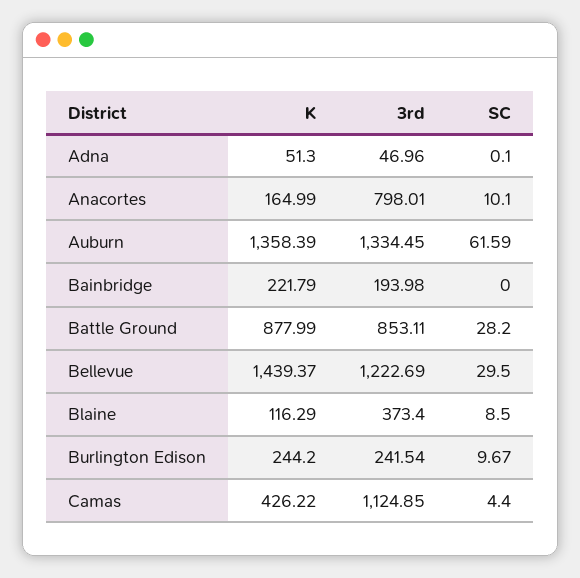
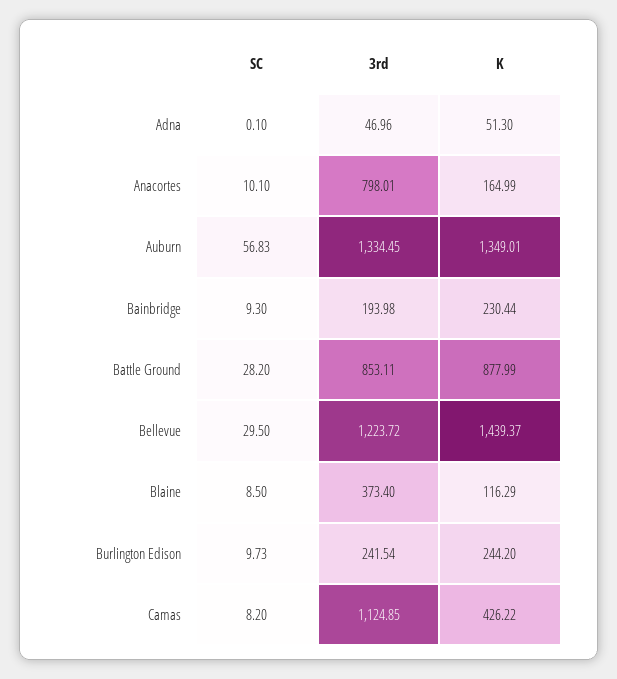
K, Auburn: 1358.39 -> 1349.01
SC, Auburn: 61.59 -> 56.83
K, Bainbridge: 221.79 -> 230.44
SC, Bainbridge: 0 -> 9.3
3rd, Bellevue: 1222.69 -> 1223.72
SC, Burlington Edison: 9.67 -> 9.73
SC, Camas: 4.4 -> 8.2

